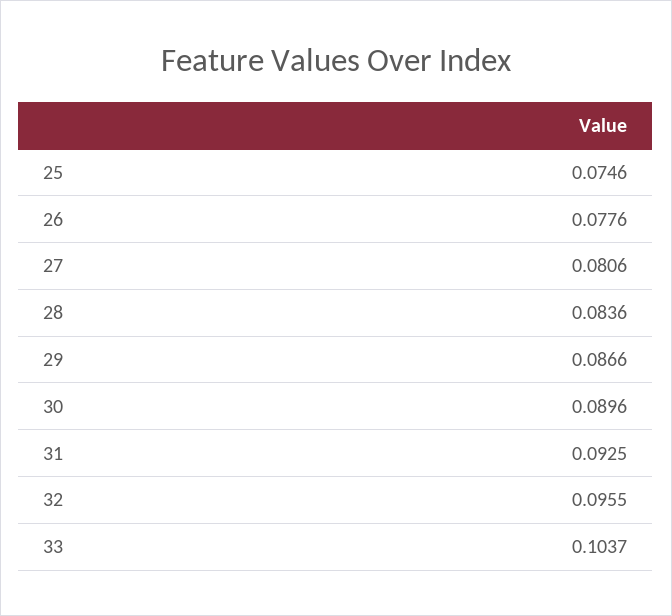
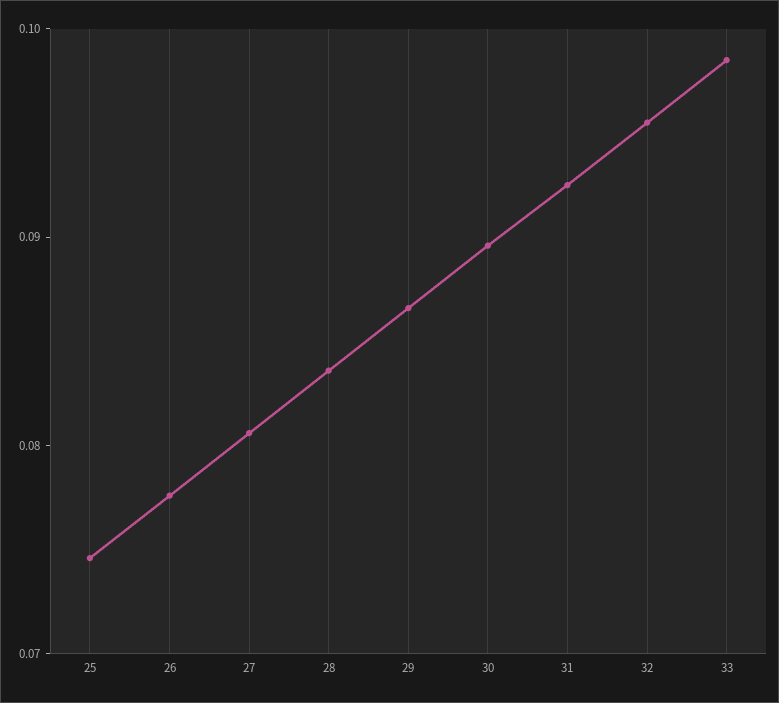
33: 0.1037 -> 0.098

